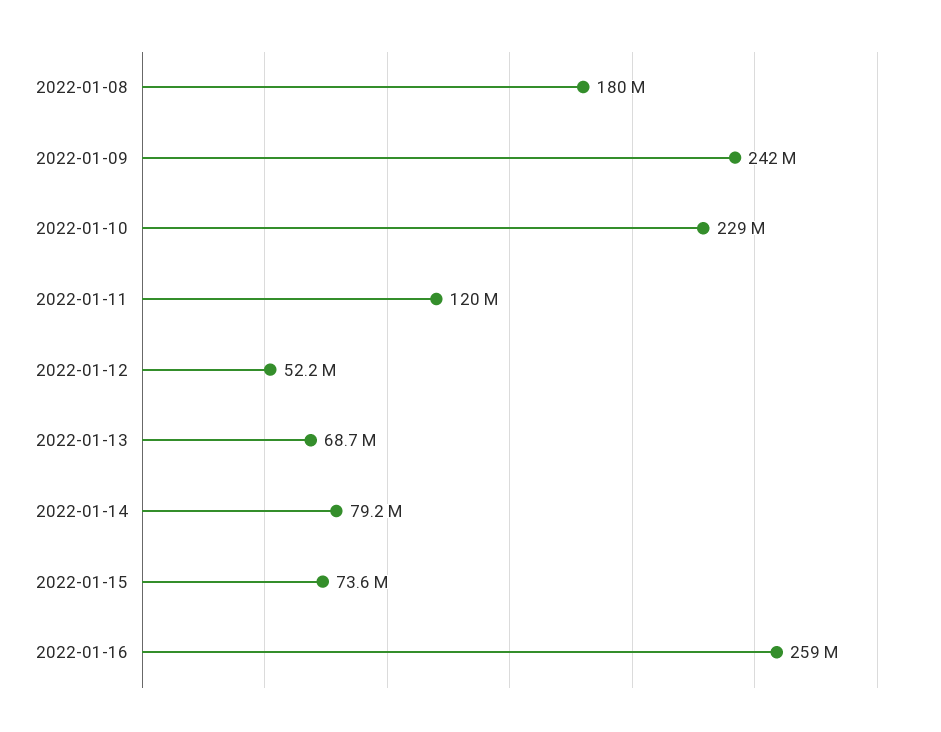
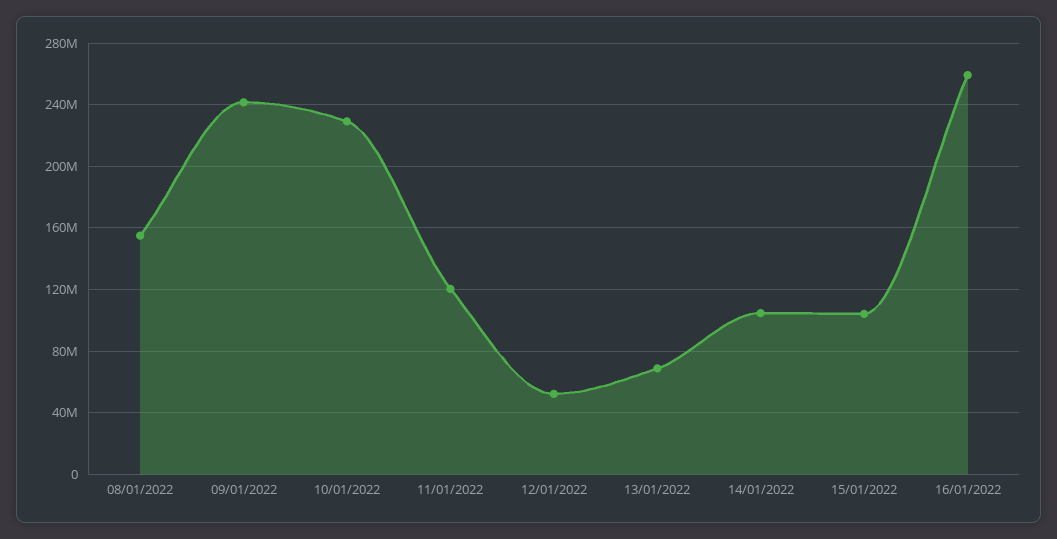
2022-01-08: 180000000 -> 155000000
2022-01-14: 79200000 -> 105000000
2022-01-15: 73600000 -> 105000000

